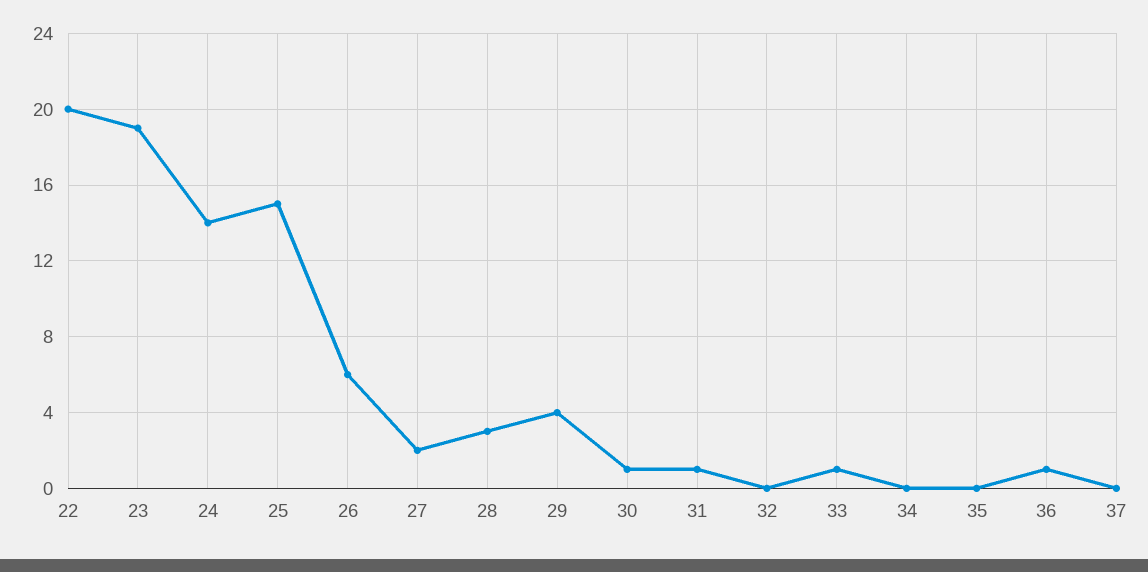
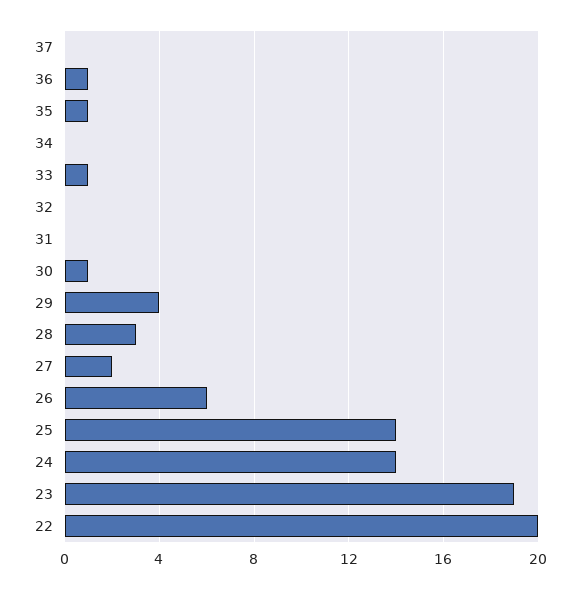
25: 15 -> 14
31: 1 -> 0
35: 0 -> 1

